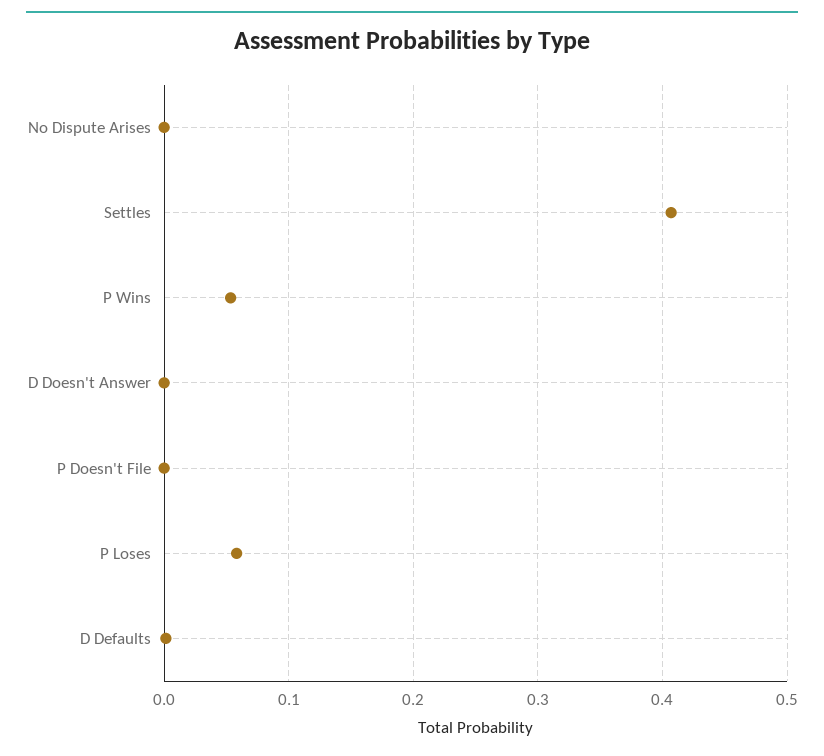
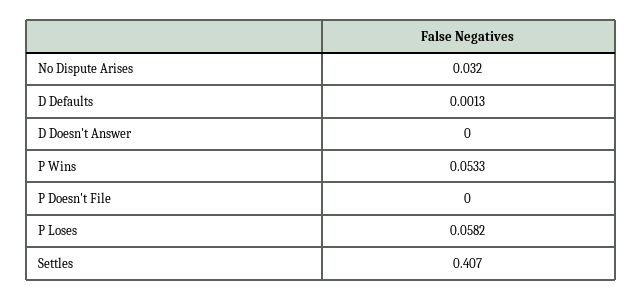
No Dispute Arises: 0 -> 0.032

